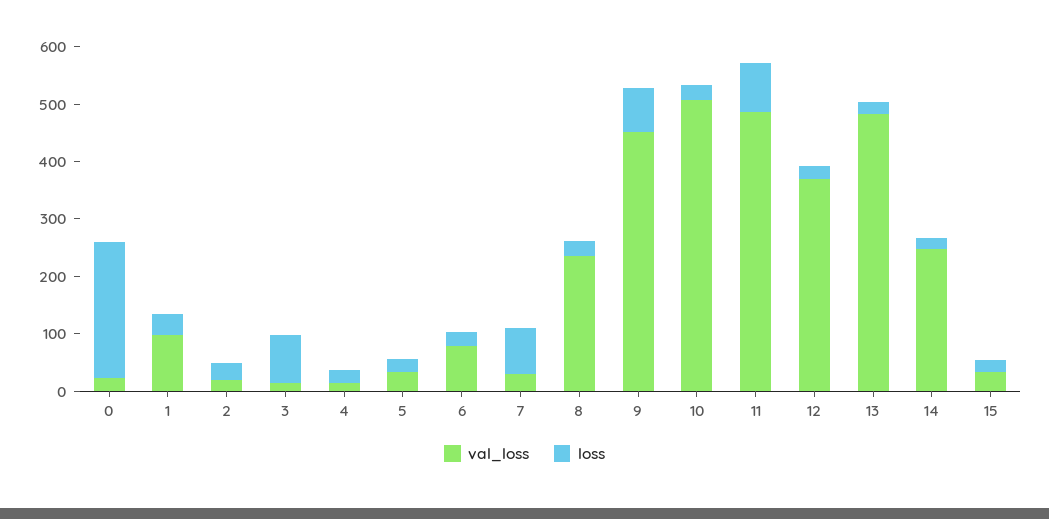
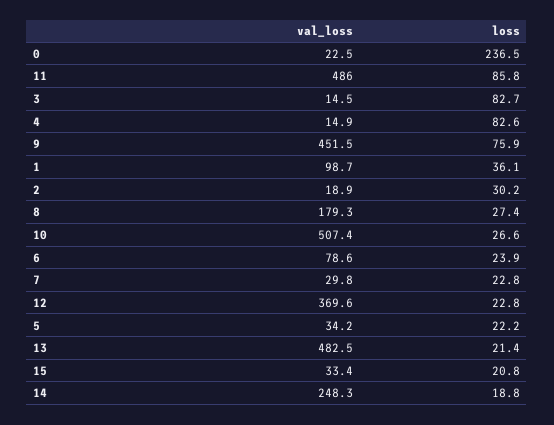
loss, 4: 20 -> 82.6
loss, 7: 80 -> 22.8
val_loss, 8: 240 -> 179.3

